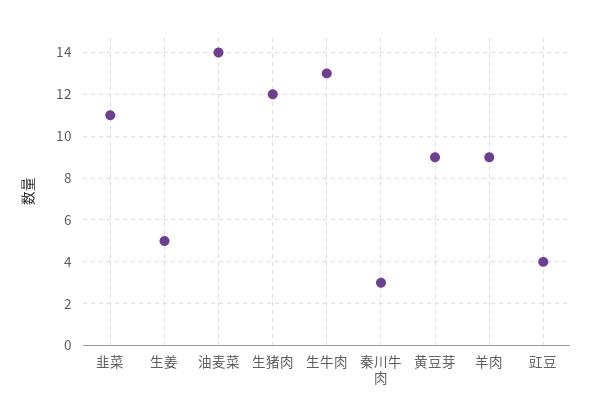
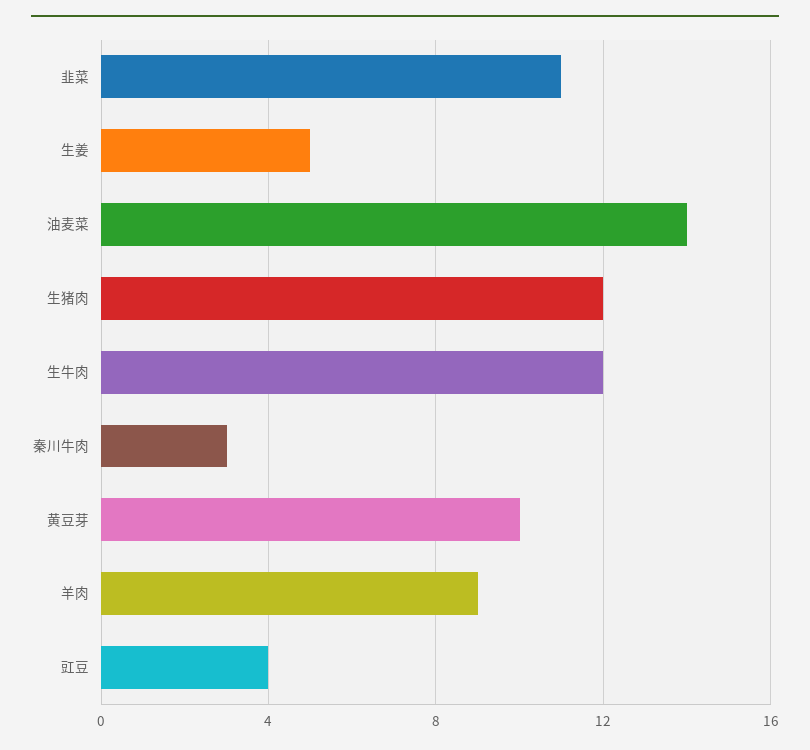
生牛肉: 13 -> 12
黄豆芽: 9 -> 10

